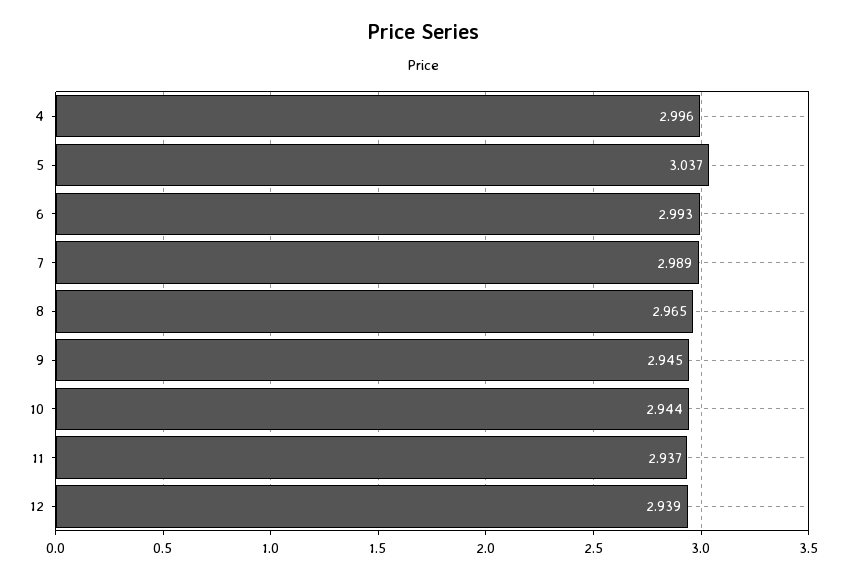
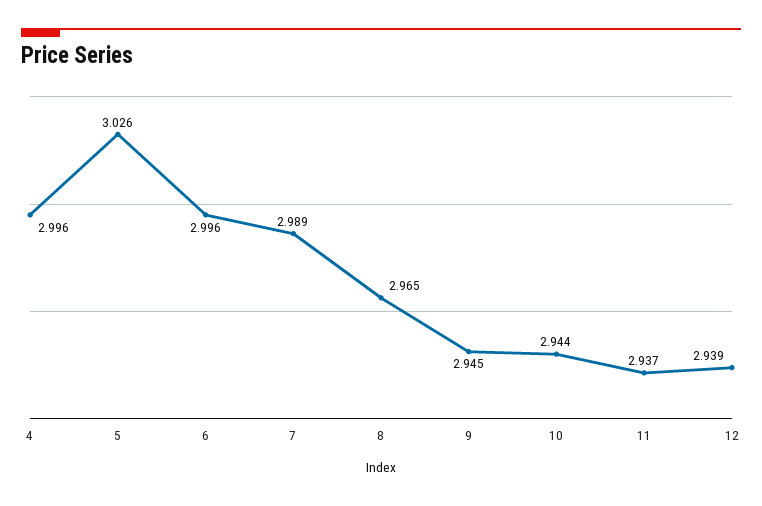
5: 3.037 -> 3.026
6: 2.993 -> 2.996

